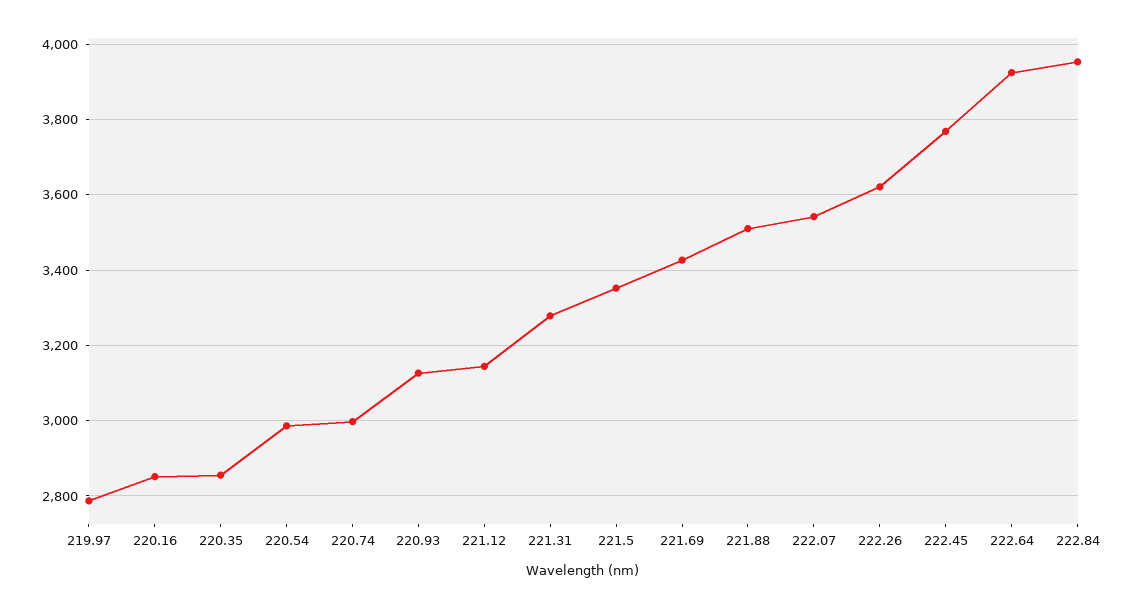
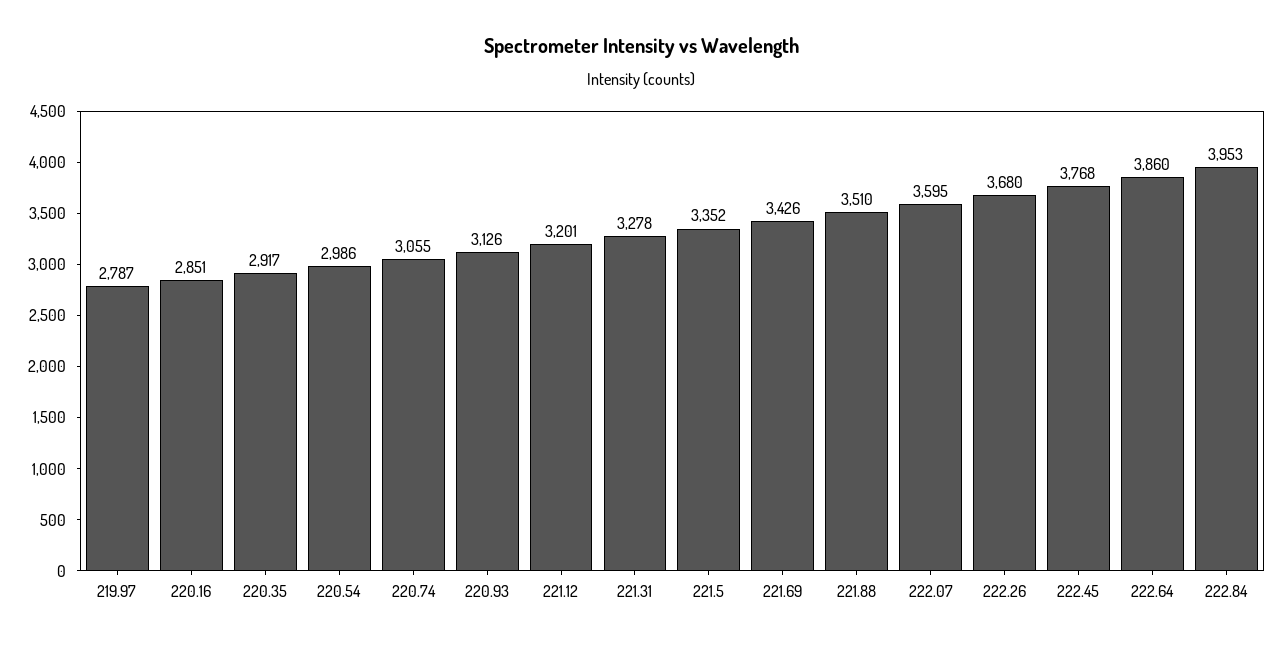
220.35: 2860 -> 2917
220.74: 3000 -> 3055
221.12: 3140 -> 3201
222.07: 3540 -> 3595
222.26: 3620 -> 3680
222.64: 3920 -> 3860

